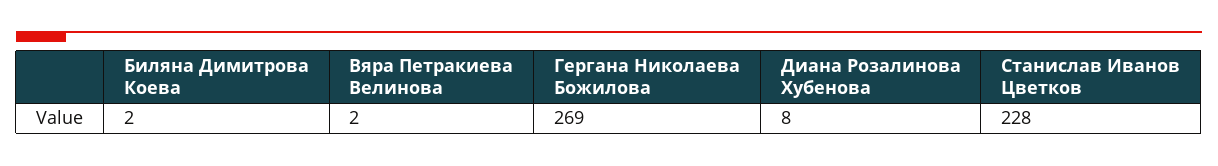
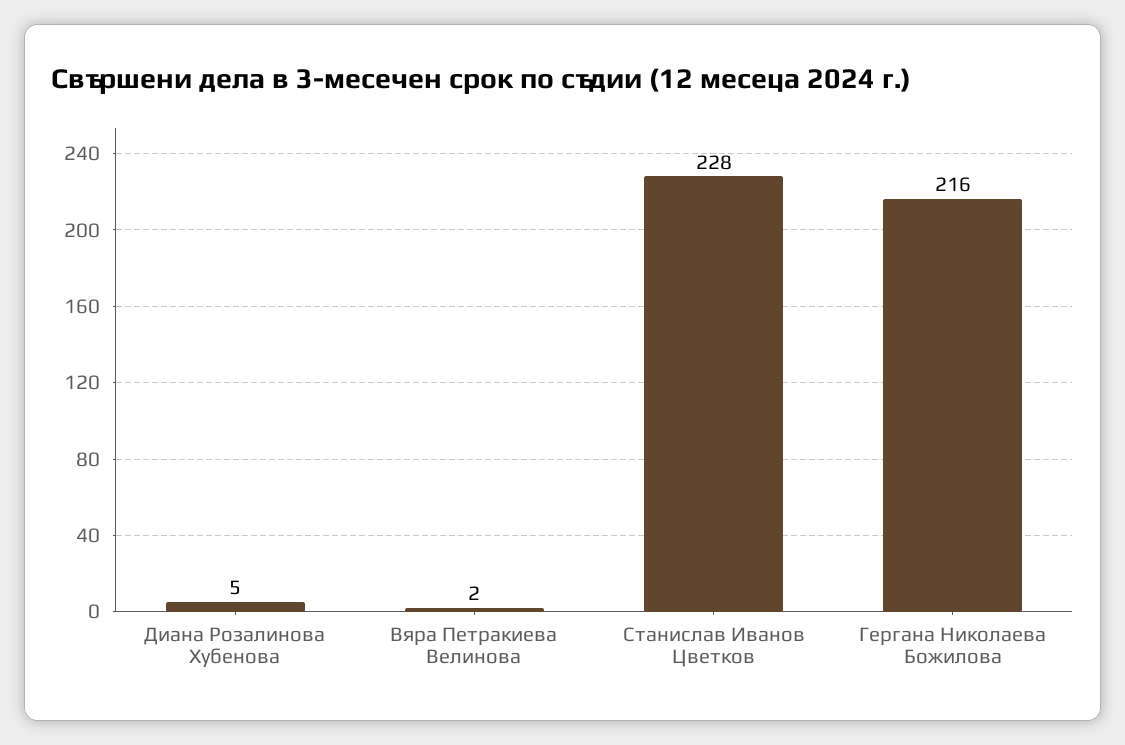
Биляна Димитрова Коева: 2 -> none
Гергана Николаева Божилова: 269 -> 216
Диана Розалинова Хубенова: 8 -> 5

